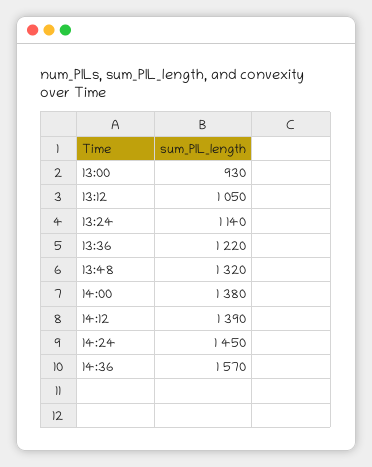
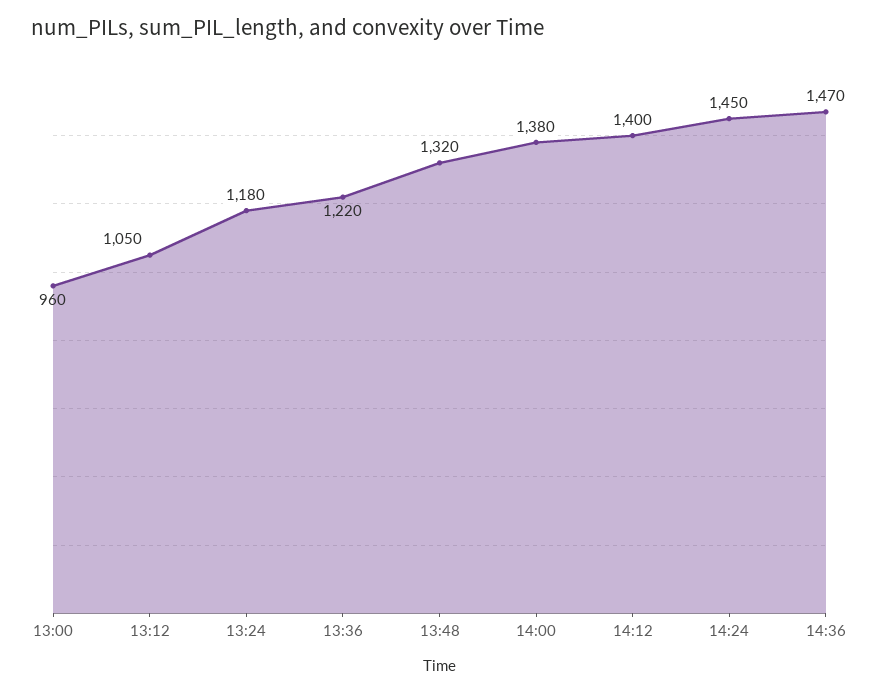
13:00: 930 -> 960
13:24: 1140 -> 1180
14:12: 1390 -> 1400
14:36: 1570 -> 1470

